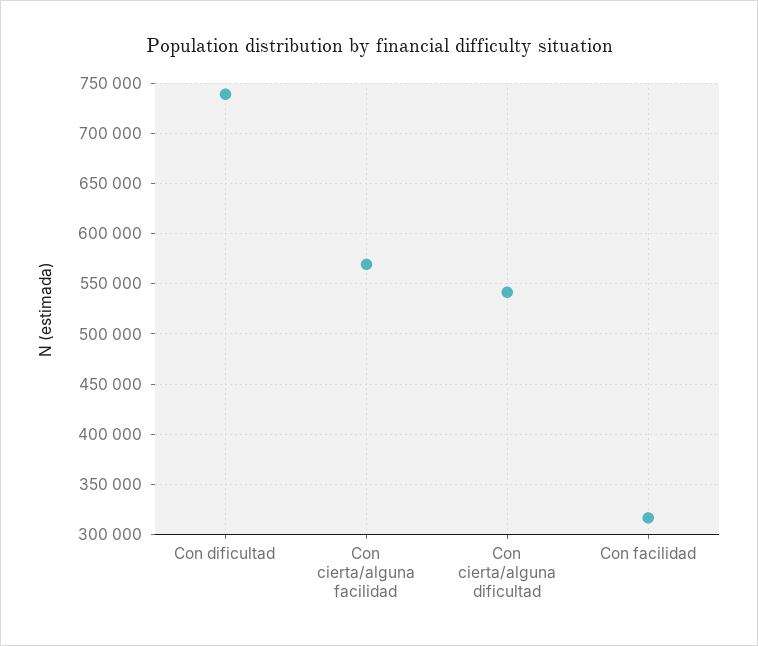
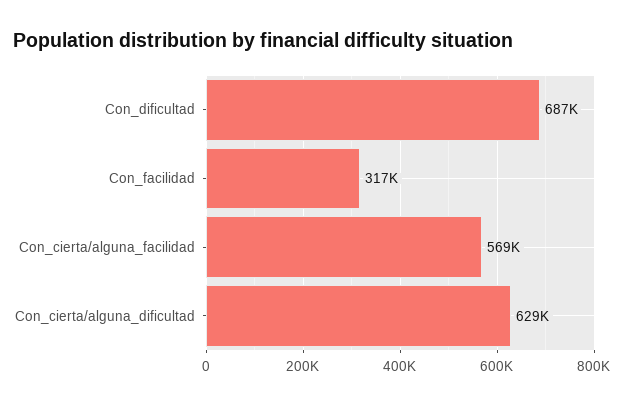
Con dificultad: 740000 -> 687000
Con cierta/alguna dificultad: 540000 -> 629000

